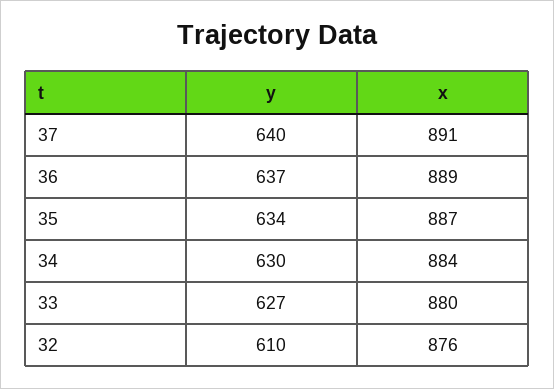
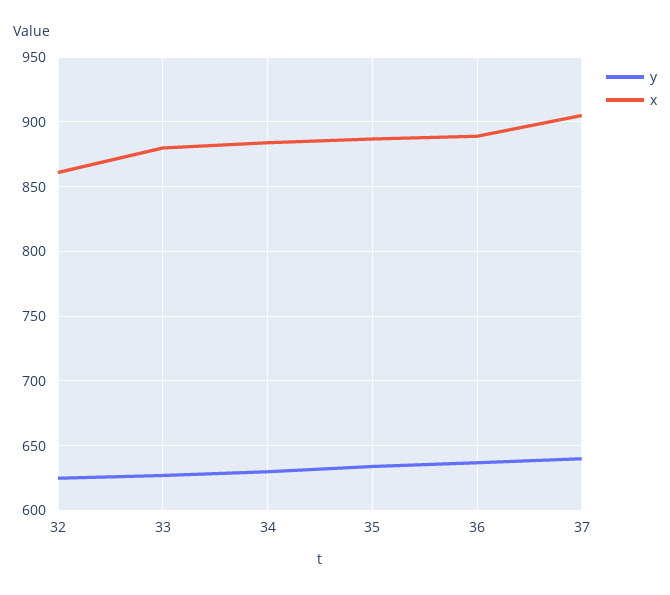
x, 37: 891 -> 905
y, 32: 610 -> 625
x, 32: 876 -> 860

